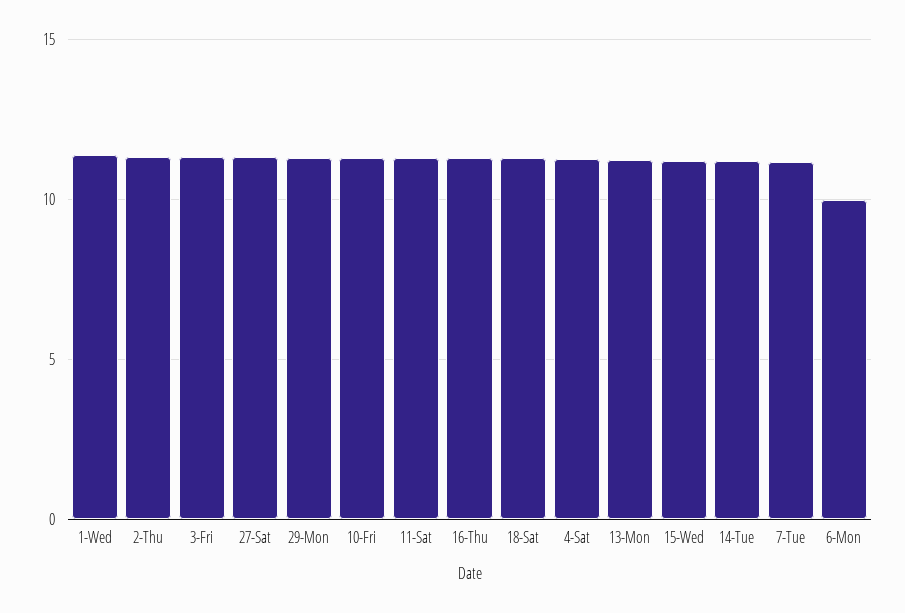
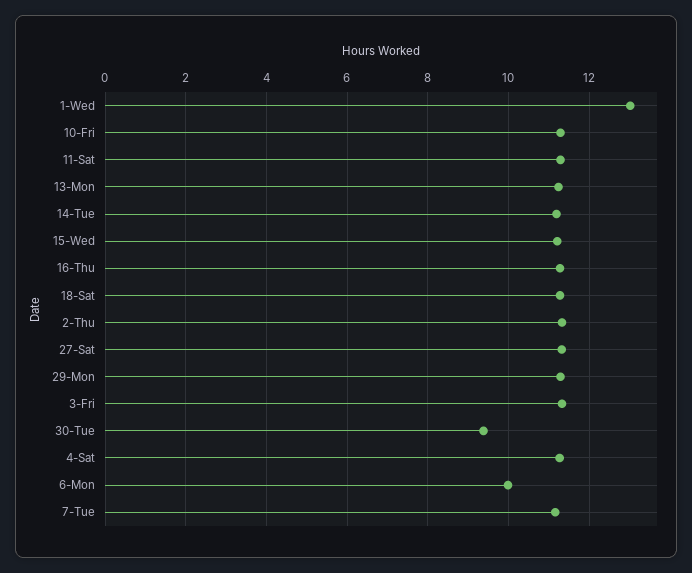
1-Wed: 11.5 -> 13
30-Tue: none -> 9.4

